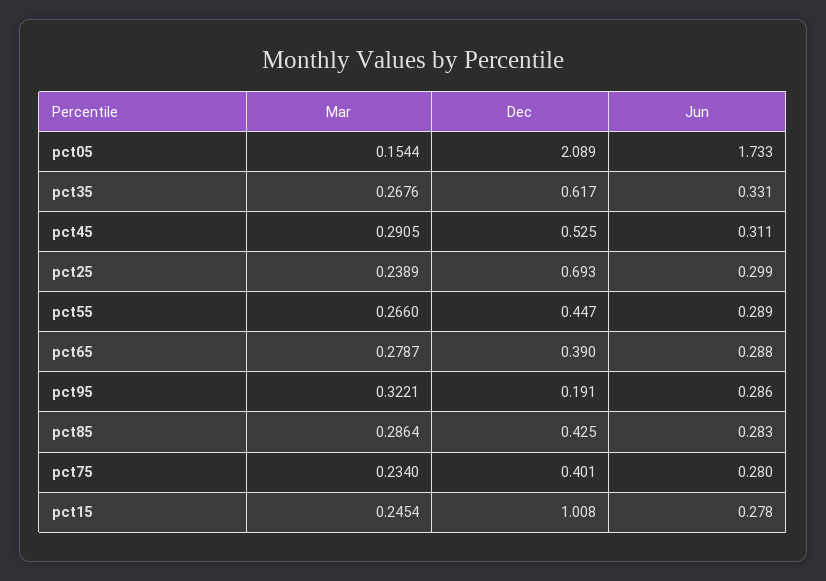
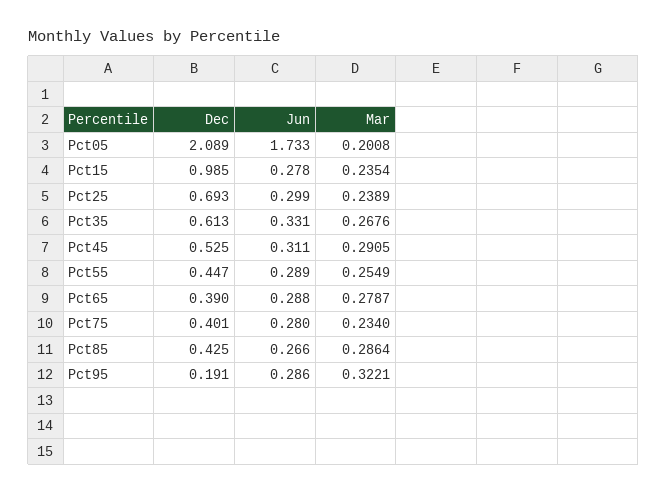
Mar, pct05: 0.1544 -> 0.2008
Dec, pct35: 0.617 -> 0.613
Mar, pct55: 0.266 -> 0.2549
Jun, pct85: 0.283 -> 0.266
Mar, pct15: 0.2454 -> 0.2354
Dec, pct15: 1.008 -> 0.985

